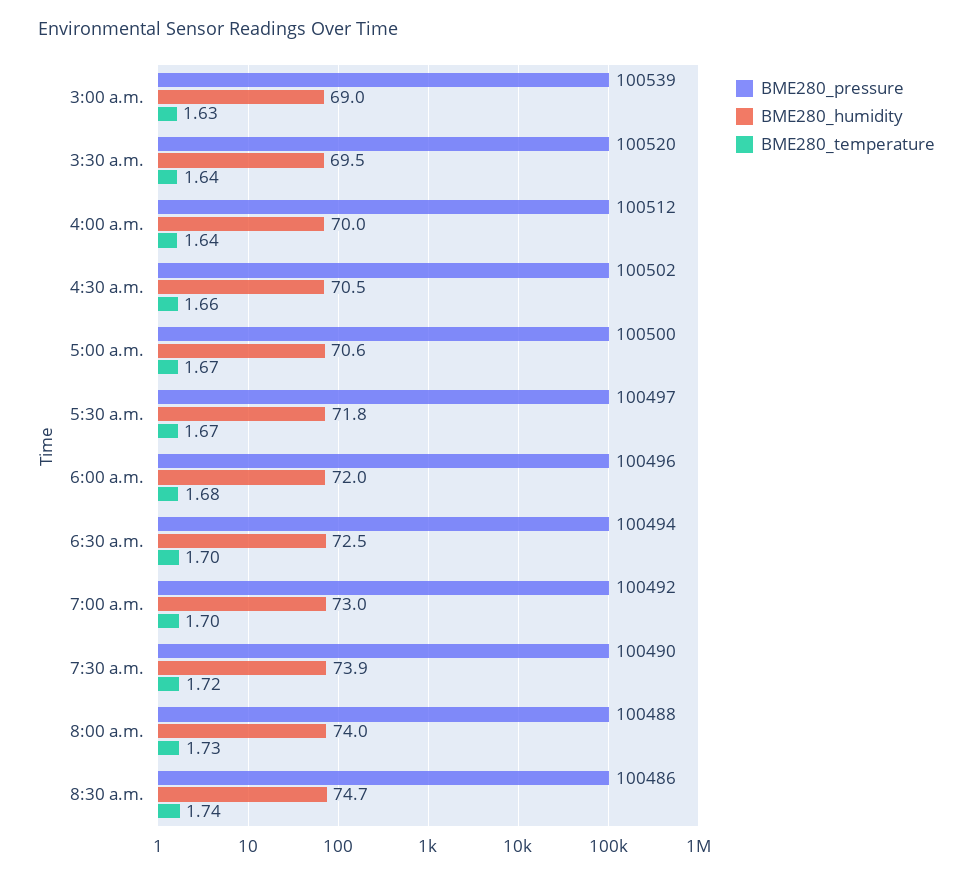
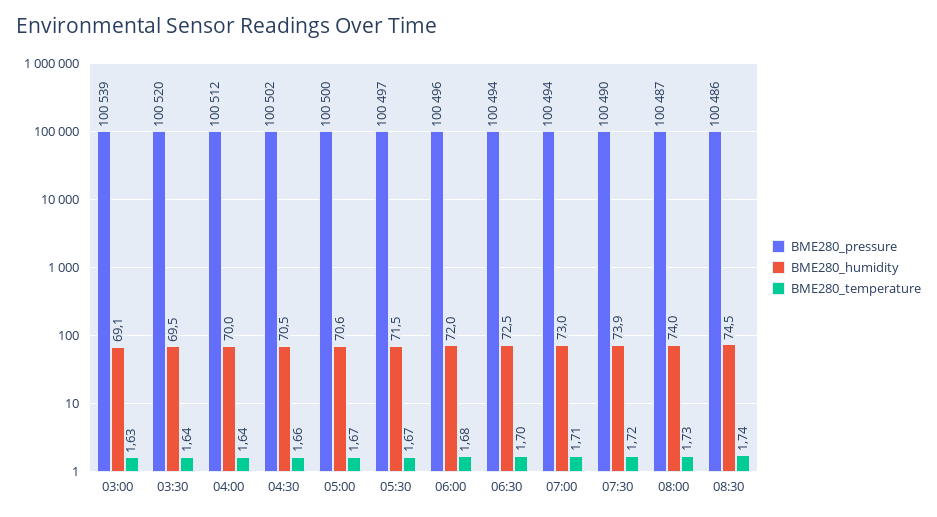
BME280_humidity, 3:00 a.m.: 69 -> 69.1
BME280_humidity, 5:30 a.m.: 71.8 -> 71.5
BME280_pressure, 7:00 a.m.: 100492 -> 100494
BME280_temperature, 7:00 a.m.: 1.7 -> 1.71
BME280_pressure, 8:00 a.m.: 100488 -> 100487
BME280_humidity, 8:30 a.m.: 74.7 -> 74.5

